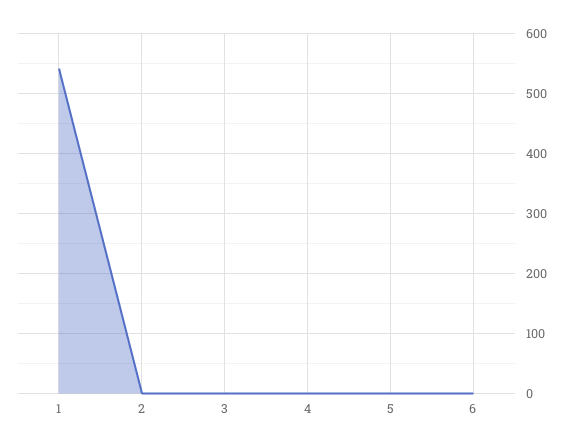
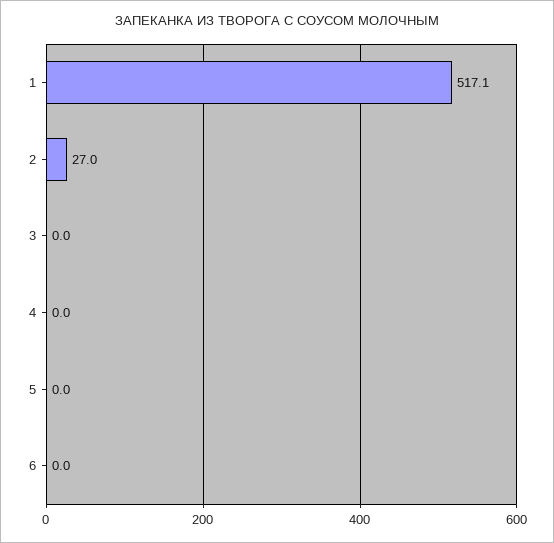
1: 540 -> 517.1
2: 0 -> 27

